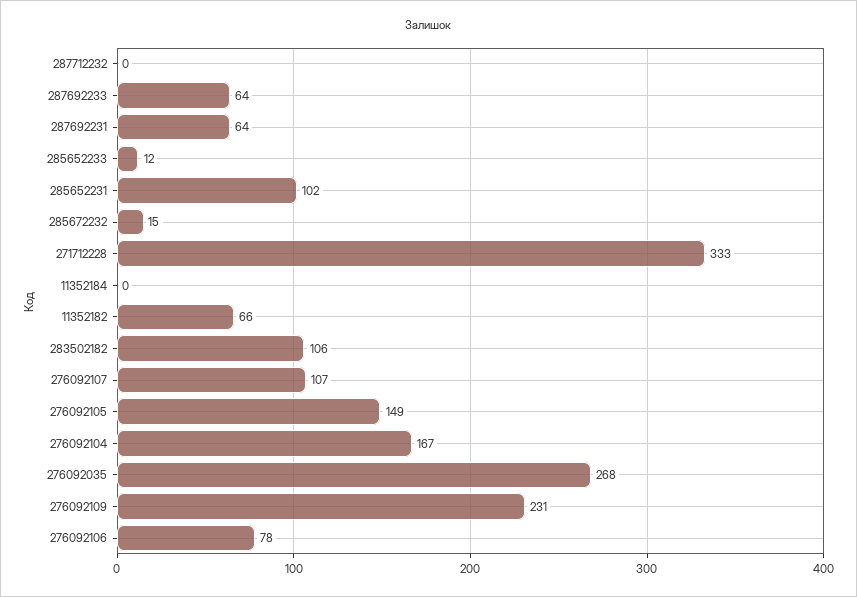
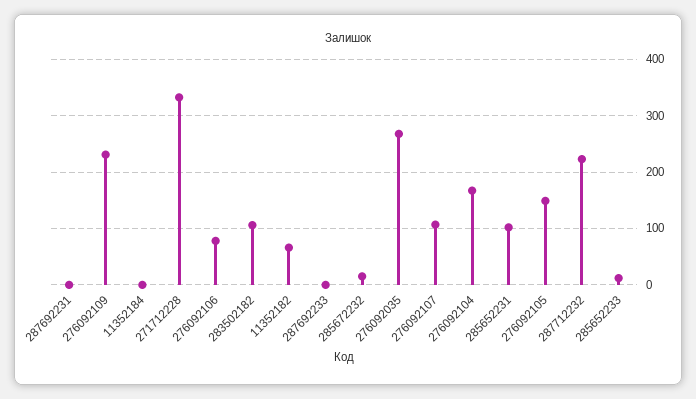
287712232: 0 -> 220
287692233: 64 -> 0
287692231: 64 -> 0

